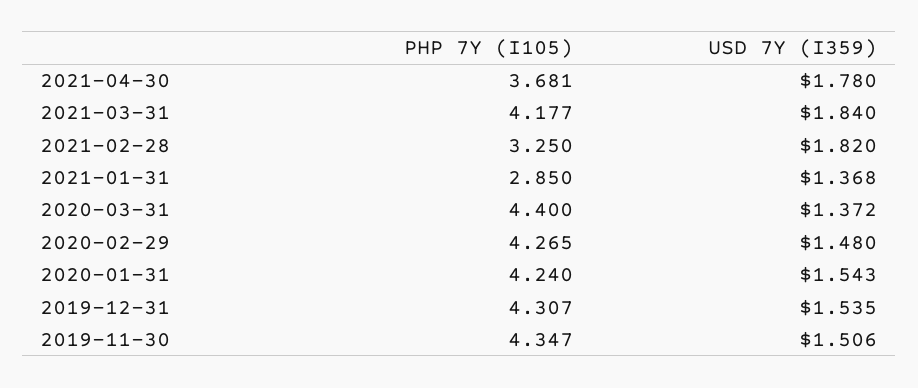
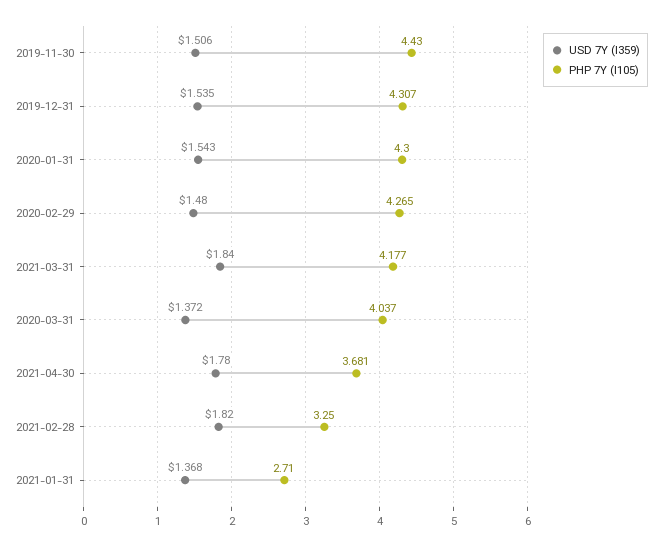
PHP 7Y (I105), 2021-01-31: 2.85 -> 2.71
PHP 7Y (I105), 2020-03-31: 4.4 -> 4.037
PHP 7Y (I105), 2020-01-31: 4.24 -> 4.3
PHP 7Y (I105), 2019-11-30: 4.347 -> 4.43

